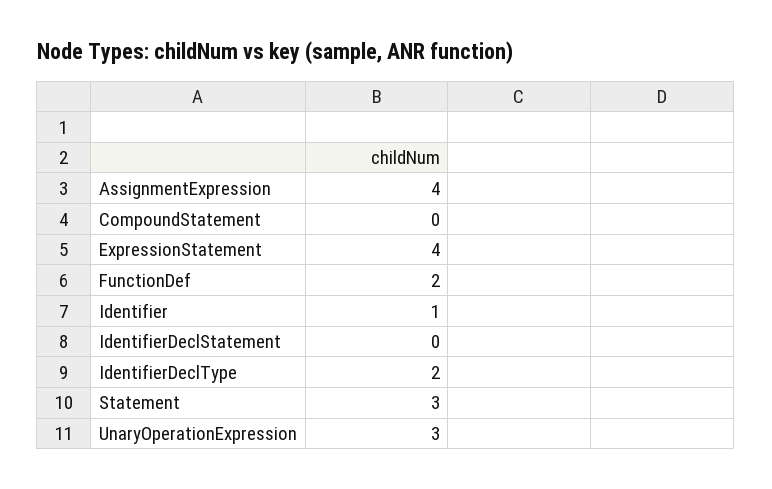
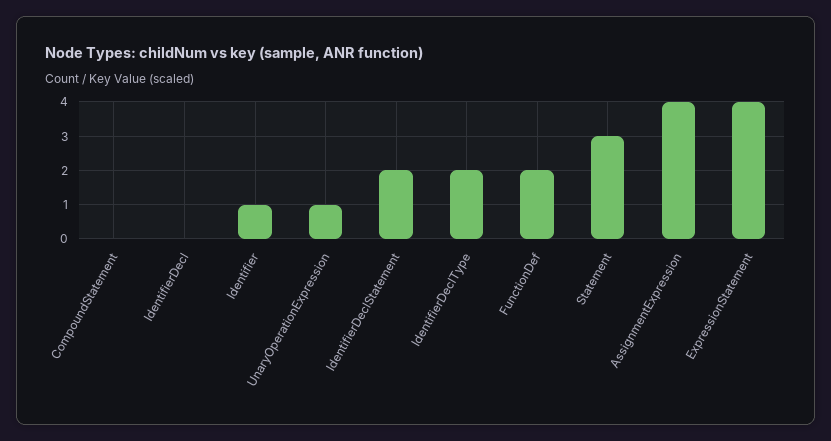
IdentifierDeclStatement: 0 -> 2
UnaryOperationExpression: 3 -> 1
IdentifierDecl: none -> 0

